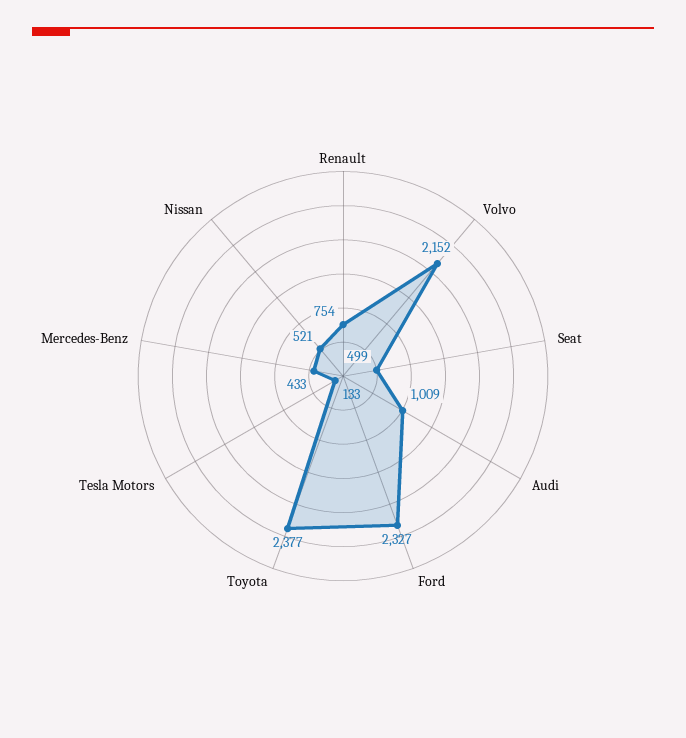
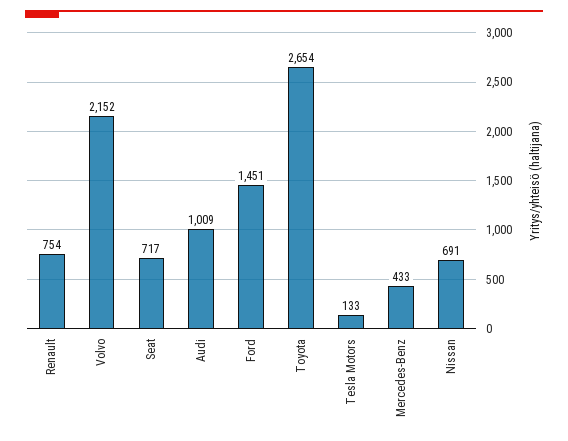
Seat: 499 -> 717
Ford: 2327 -> 1451
Toyota: 2377 -> 2654
Nissan: 521 -> 691

